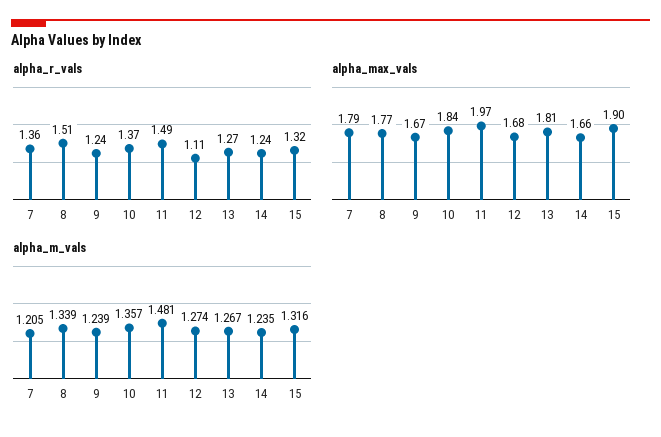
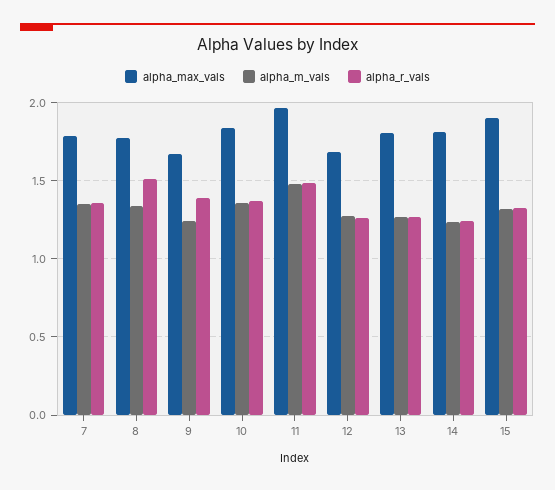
alpha_r_vals, 9: 1.24 -> 1.4
alpha_r_vals, 12: 1.11 -> 1.25
alpha_max_vals, 14: 1.66 -> 1.8
alpha_m_vals, 7: 1.205 -> 1.35

